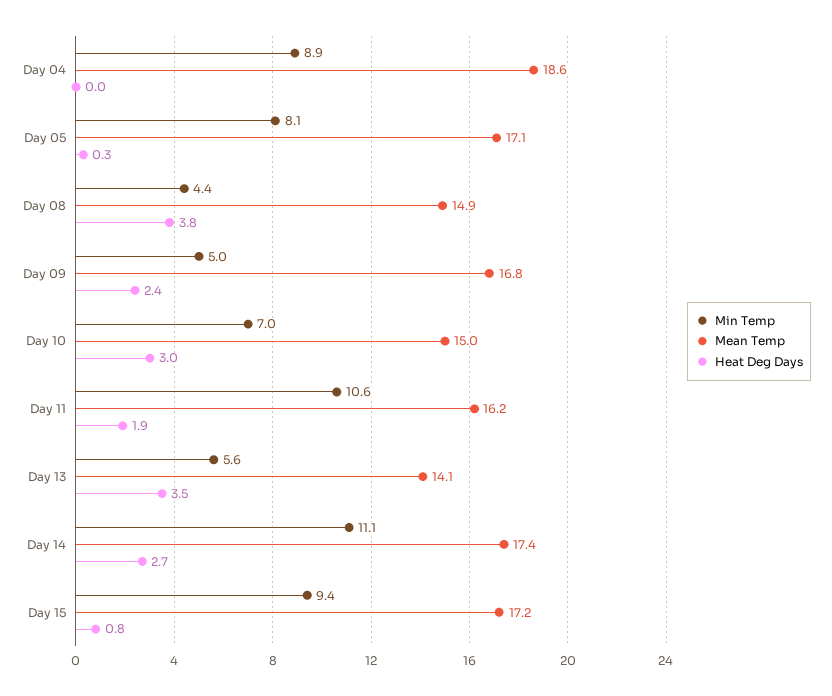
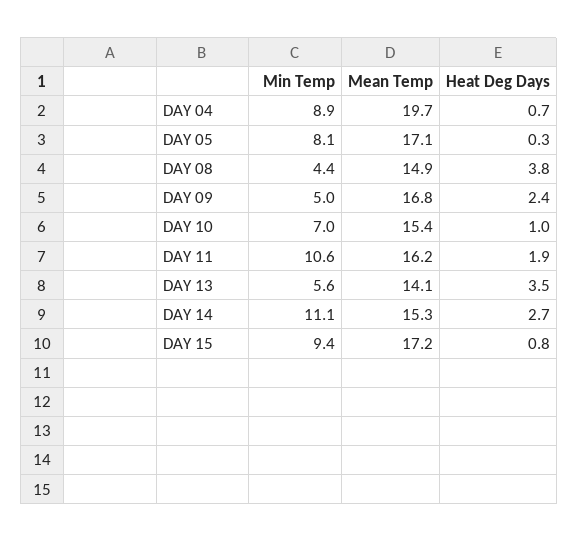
Mean Temp, Day 04: 18.6 -> 19.7
Heat Deg Days, Day 04: 0 -> 0.7
Mean Temp, Day 10: 15 -> 15.4
Heat Deg Days, Day 10: 3 -> 1
Mean Temp, Day 14: 17.4 -> 15.3

